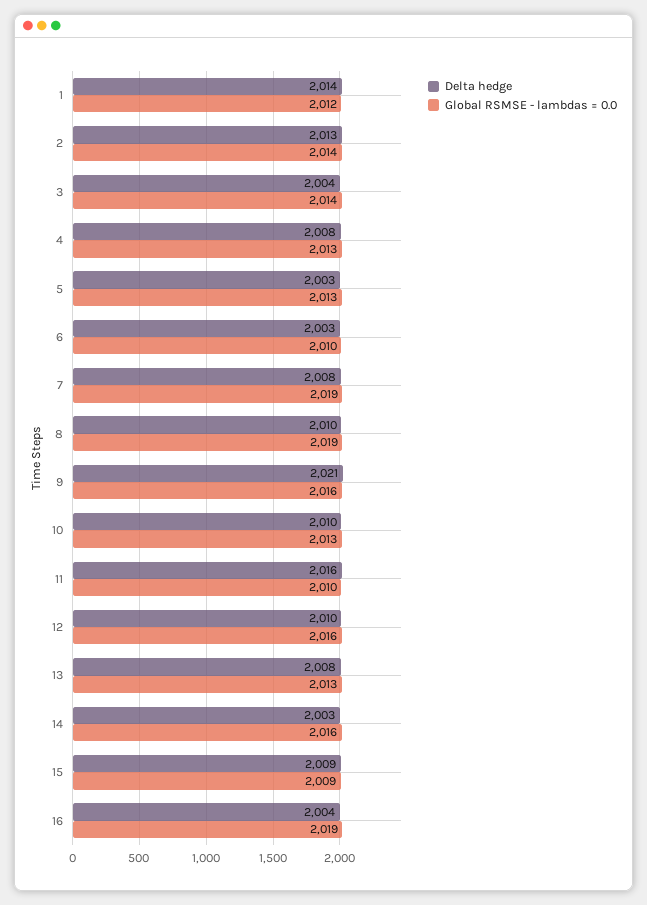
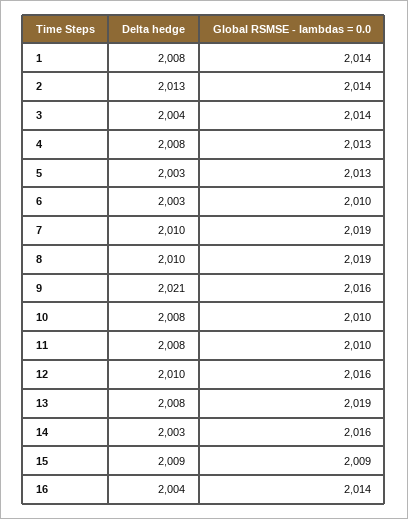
Delta hedge, 1: 2014 -> 2008
Global RSMSE - lambdas = 0.0, 1: 2012 -> 2014
Delta hedge, 7: 2008 -> 2010
Delta hedge, 10: 2010 -> 2008
Global RSMSE - lambdas = 0.0, 10: 2013 -> 2010
Delta hedge, 11: 2016 -> 2008
Global RSMSE - lambdas = 0.0, 13: 2013 -> 2019
Global RSMSE - lambdas = 0.0, 16: 2019 -> 2014

